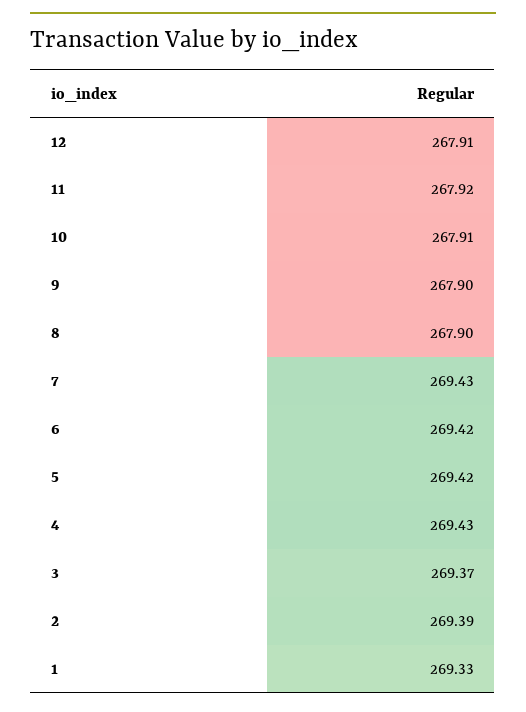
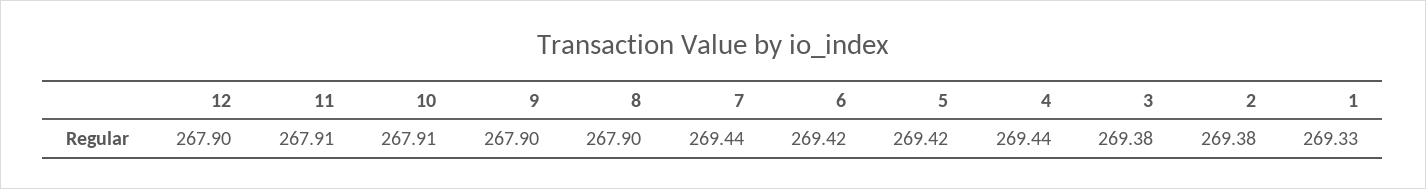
12: 267.91 -> 267.9
11: 267.92 -> 267.91
7: 269.43 -> 269.44
4: 269.43 -> 269.44
3: 269.37 -> 269.38
2: 269.39 -> 269.38

